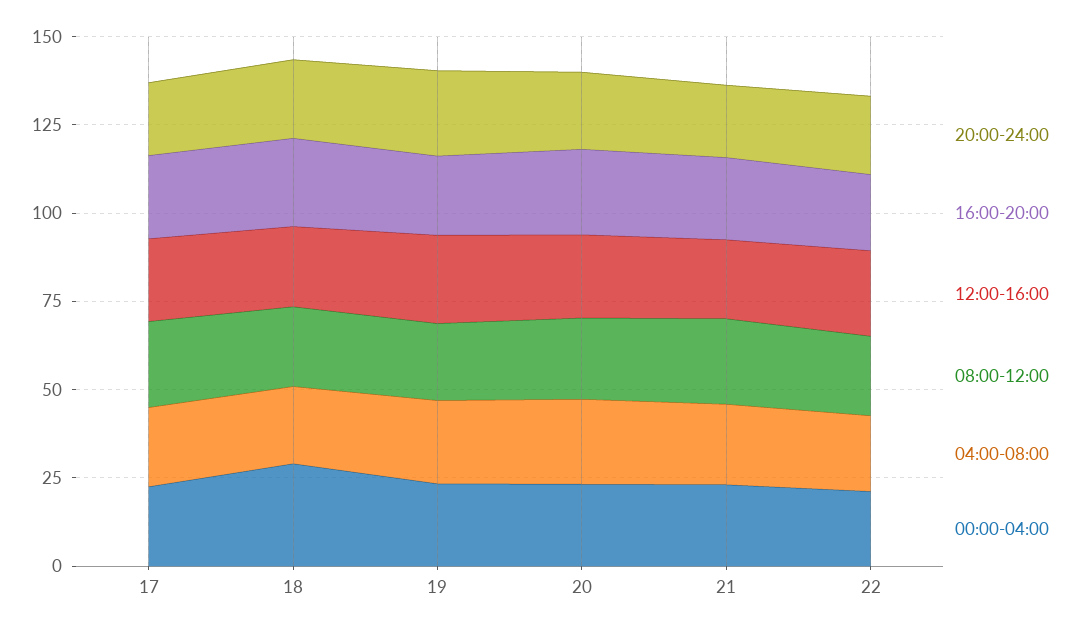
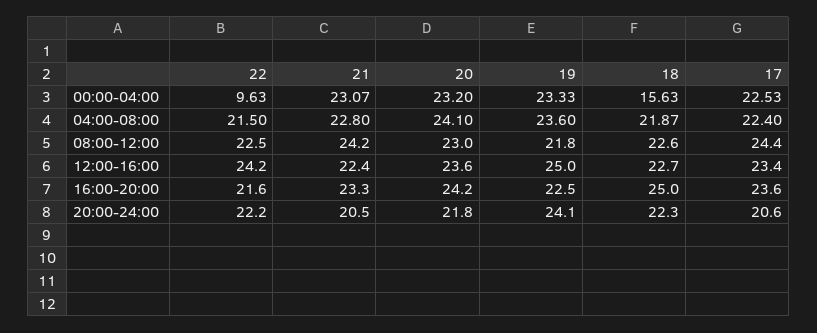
00:00-04:00, 18: 30 -> 15.63
00:00-04:00, 22: 20 -> 9.63

